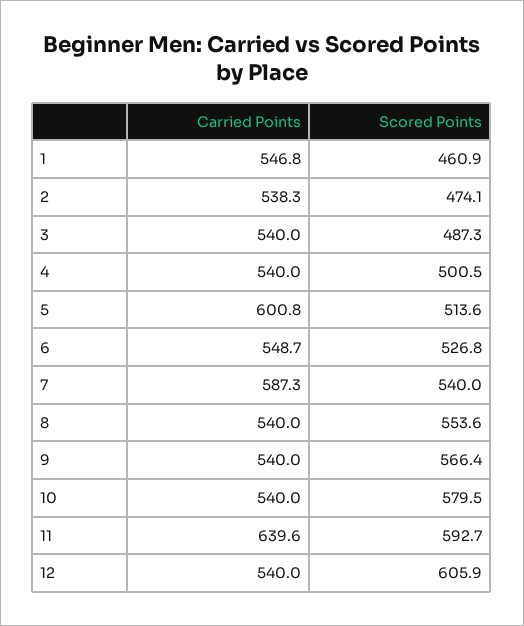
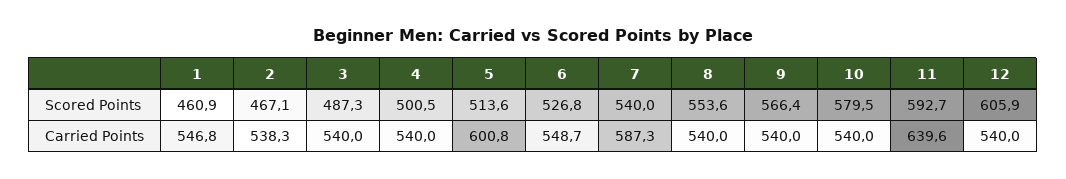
Scored Points, 2: 474.1 -> 467.1

